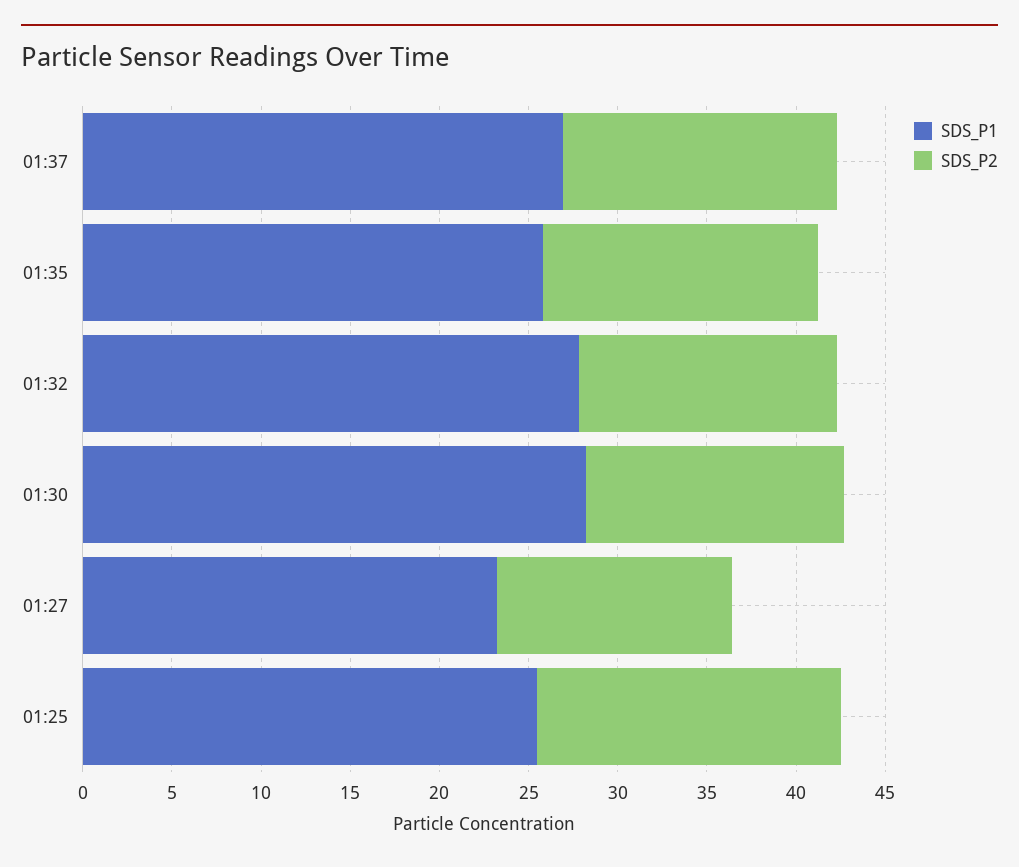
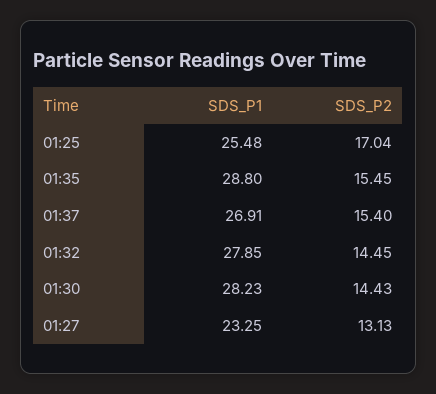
SDS_P1, 01:35: 26 -> 28.8

